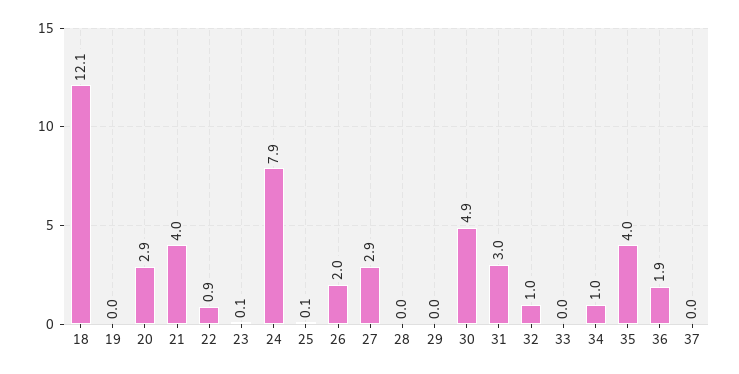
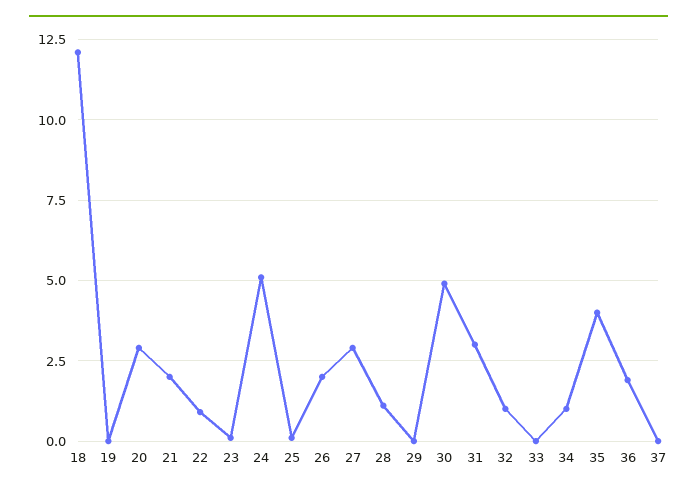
21: 4 -> 2
24: 7.9 -> 5
28: 0 -> 1

